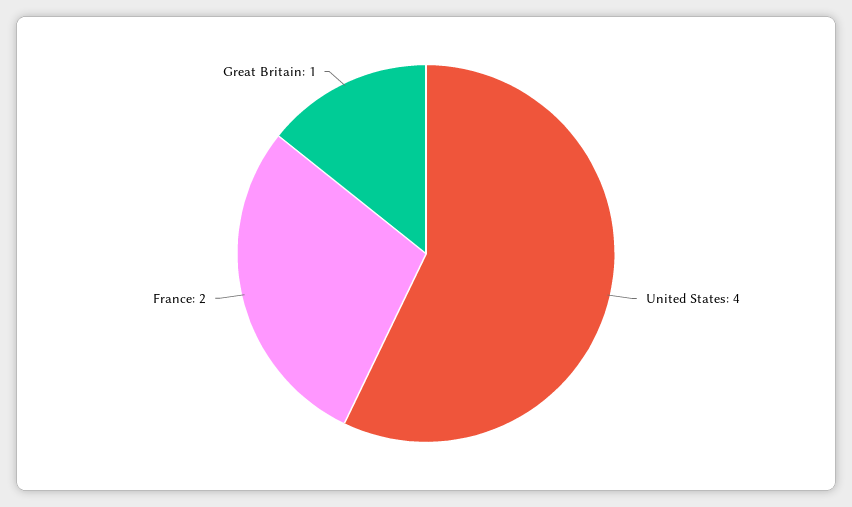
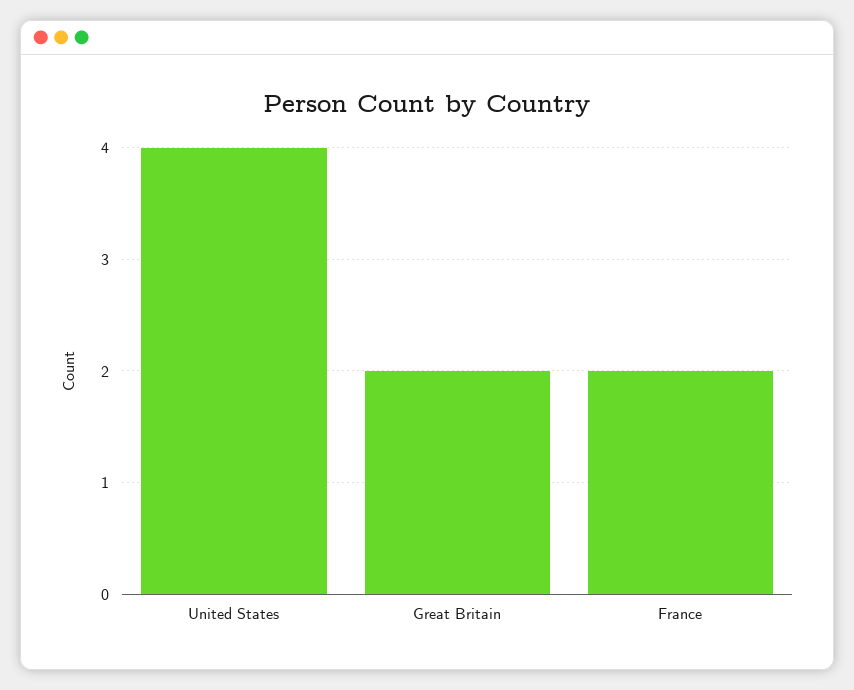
Great Britain: 1 -> 2

